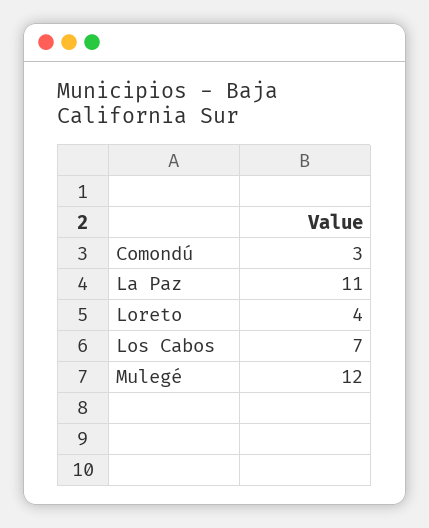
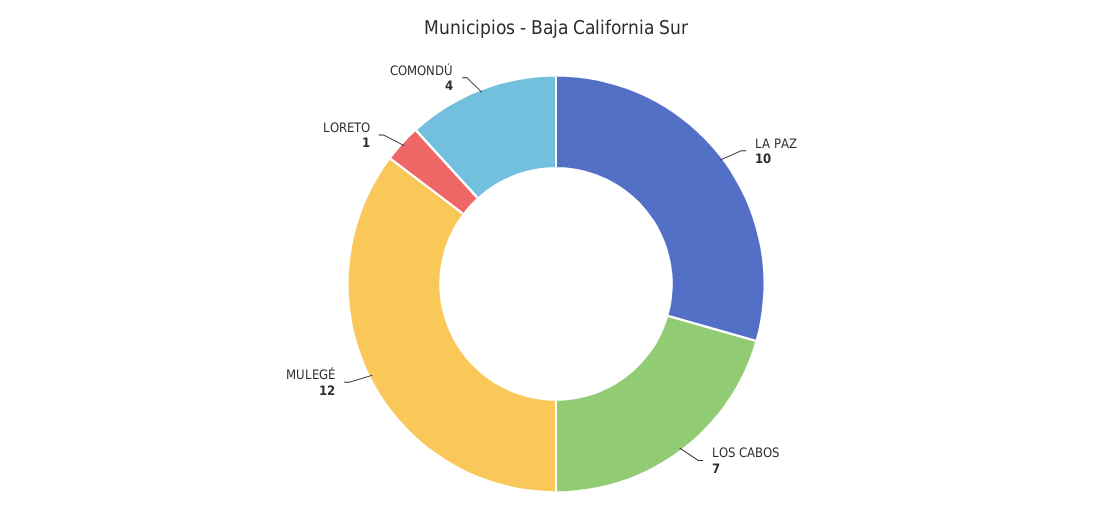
Comondú: 3 -> 4
La Paz: 11 -> 10
Loreto: 4 -> 1

